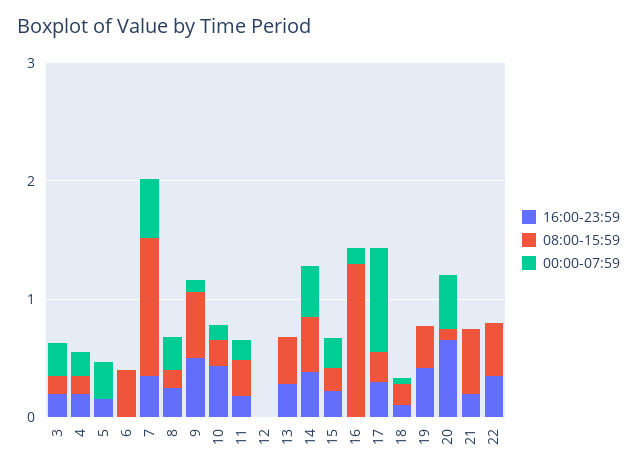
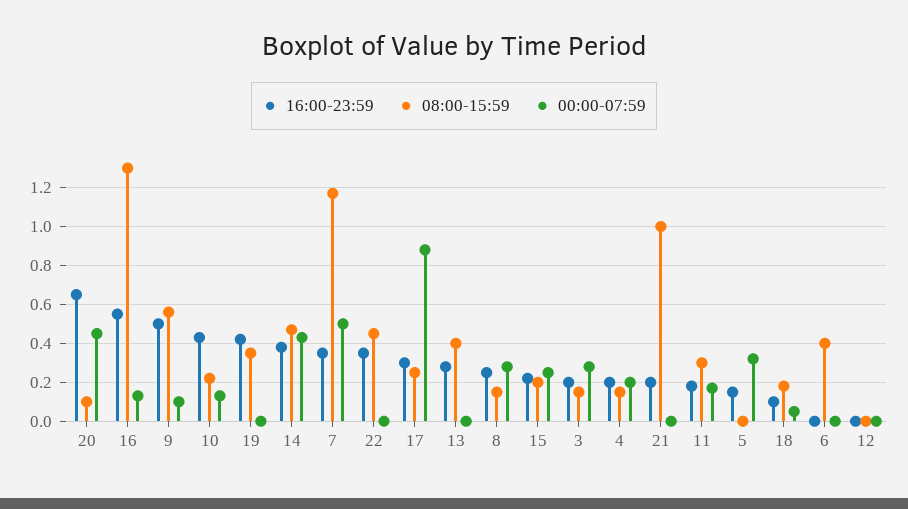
16:00-23:59, 16: 0 -> 0.55
08:00-15:59, 21: 0.6 -> 1

